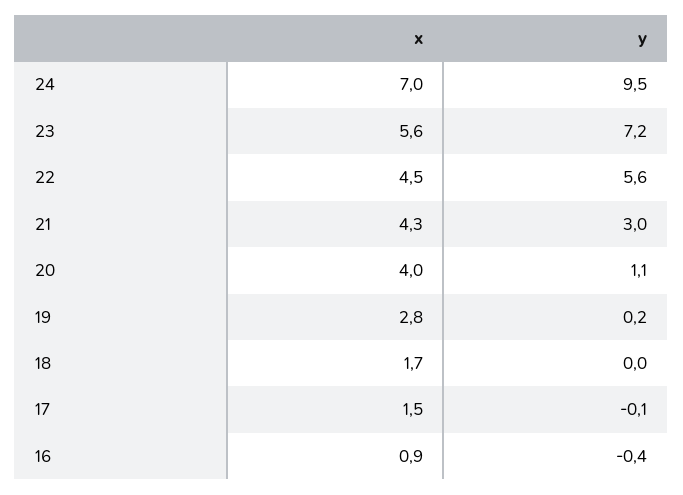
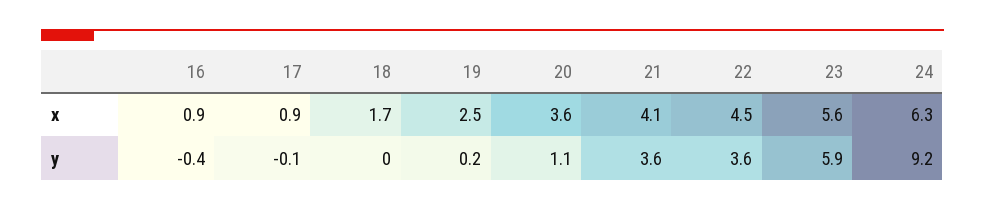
x, 24: 7 -> 6.3
y, 24: 9.5 -> 9.2
y, 23: 7.2 -> 5.9
y, 22: 5.6 -> 3.6
x, 21: 4.3 -> 4.1
y, 21: 3 -> 3.6
x, 20: 4 -> 3.6
x, 19: 2.8 -> 2.5
x, 17: 1.5 -> 0.9

